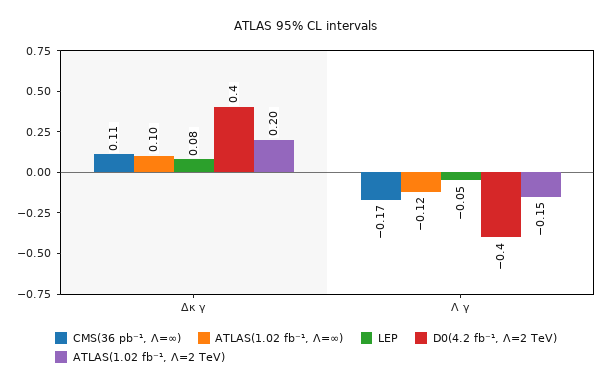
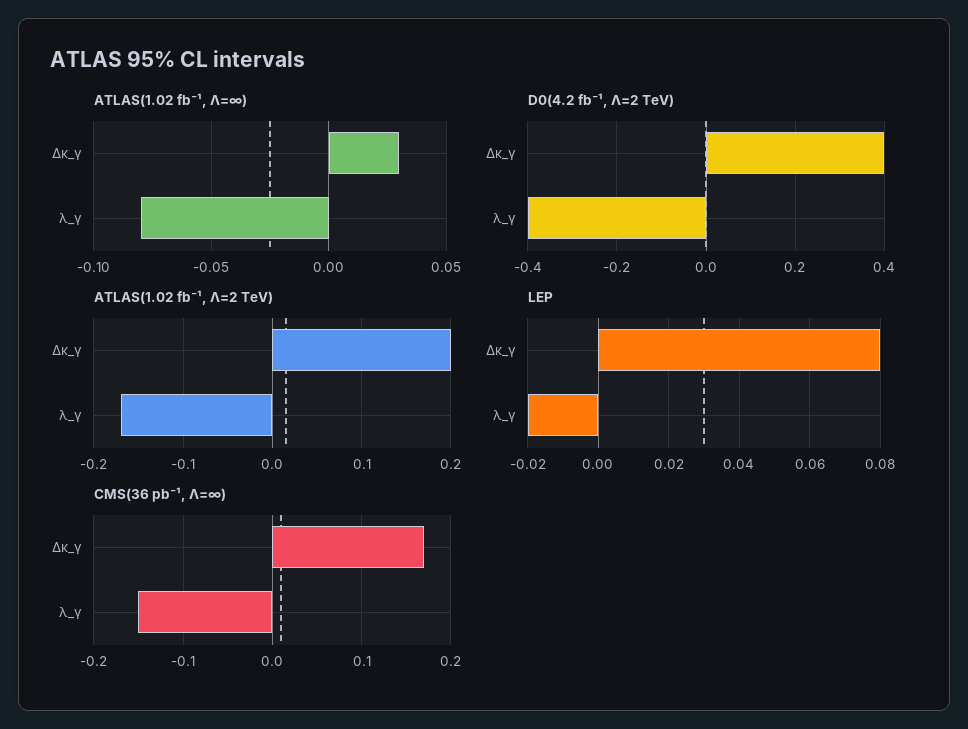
CMS(36 pb⁻¹, Λ=∞), Δκ γ: 0.11 -> 0.17
ATLAS(1.02 fb⁻¹, Λ=∞), Δκ γ: 0.1 -> 0.03
CMS(36 pb⁻¹, Λ=∞), Λ γ: -0.17 -> -0.15
ATLAS(1.02 fb⁻¹, Λ=∞), Λ γ: -0.12 -> -0.08
LEP, Λ γ: -0.05 -> -0.02
ATLAS(1.02 fb⁻¹, Λ=2 TeV), Λ γ: -0.15 -> -0.17

